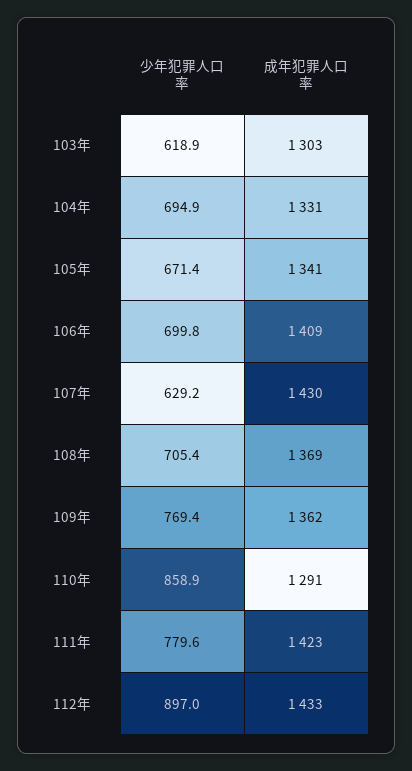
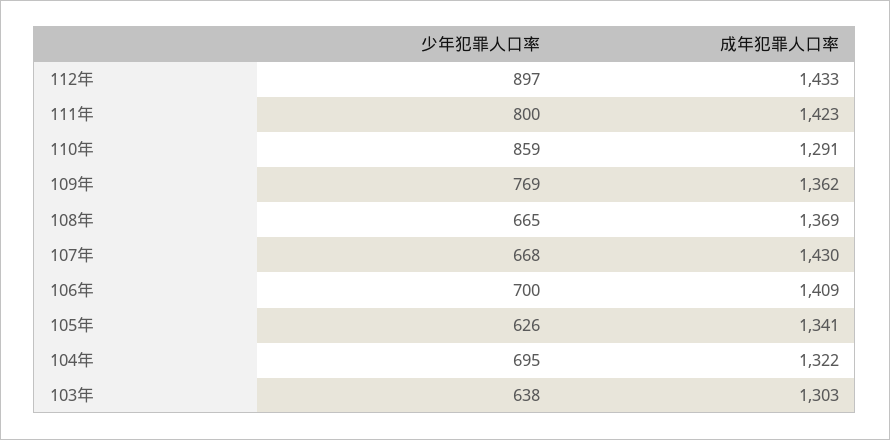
少年犯罪人口率, 103年: 618.9 -> 638
成年犯罪人口率, 104年: 1331 -> 1322
少年犯罪人口率, 105年: 671.4 -> 626
少年犯罪人口率, 107年: 629.2 -> 668
少年犯罪人口率, 108年: 705.4 -> 665
少年犯罪人口率, 111年: 779.6 -> 800

